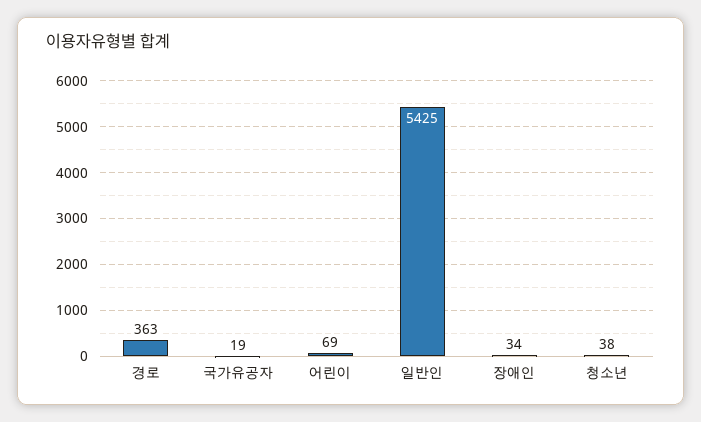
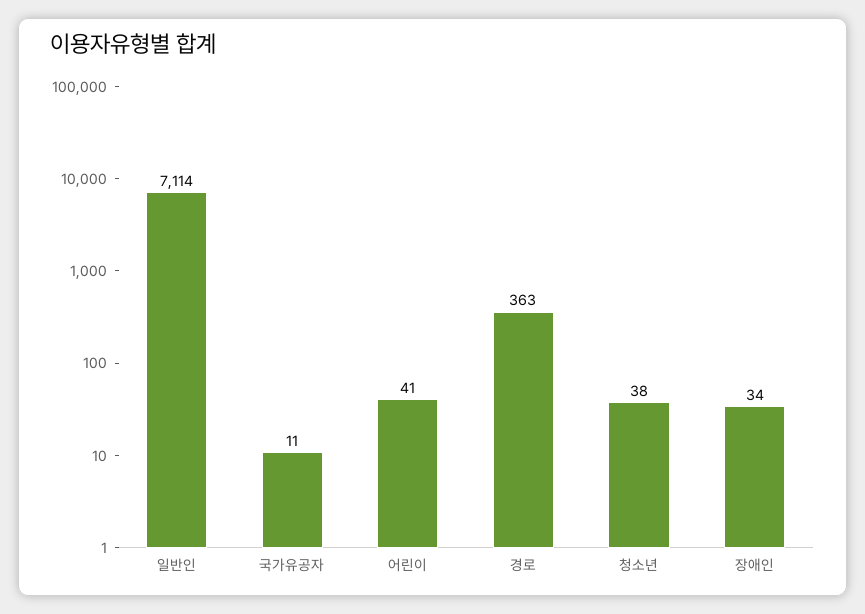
국가유공자: 19 -> 11
어린이: 69 -> 41
일반인: 5425 -> 7114

